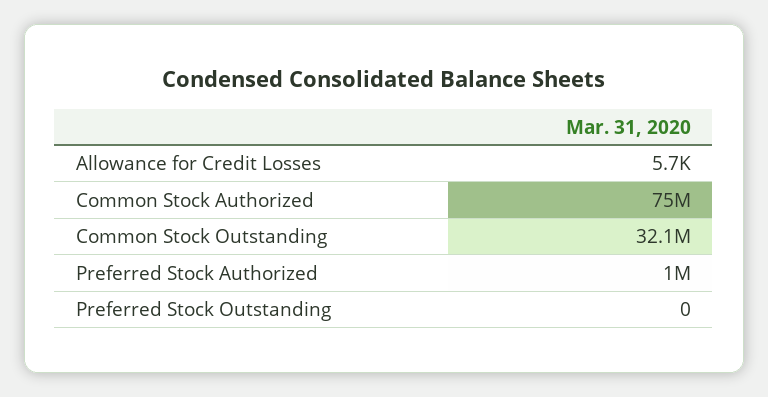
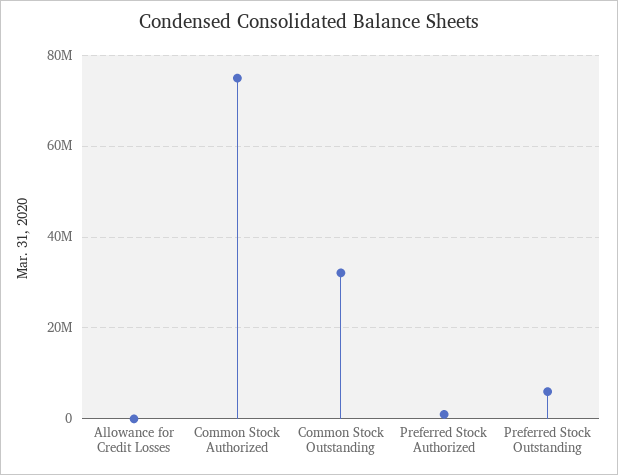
Preferred Stock Outstanding: 0 -> 6000000

